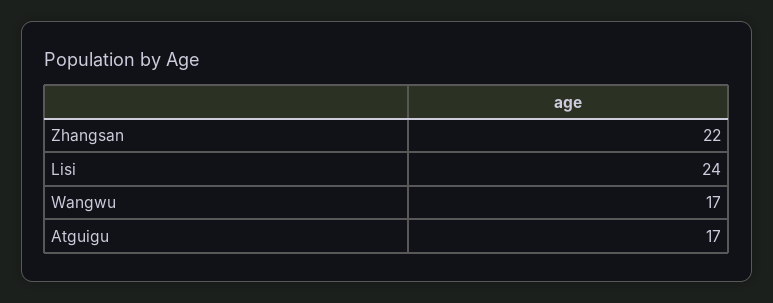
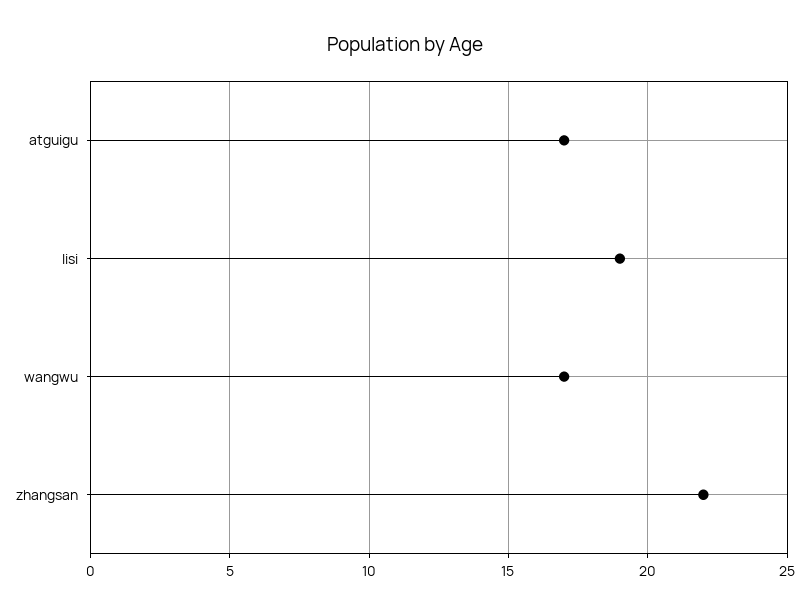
Lisi: 24 -> 19

